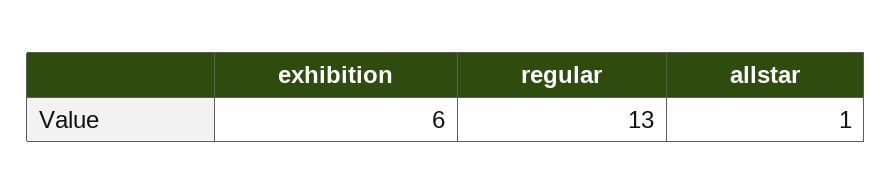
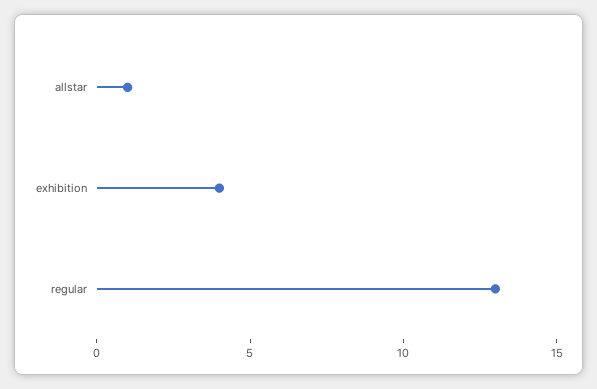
exhibition: 6 -> 4

